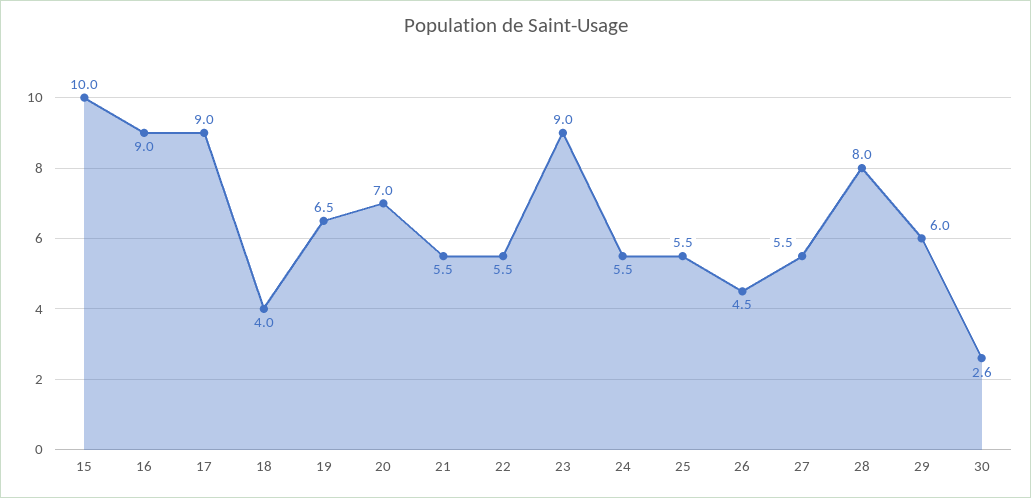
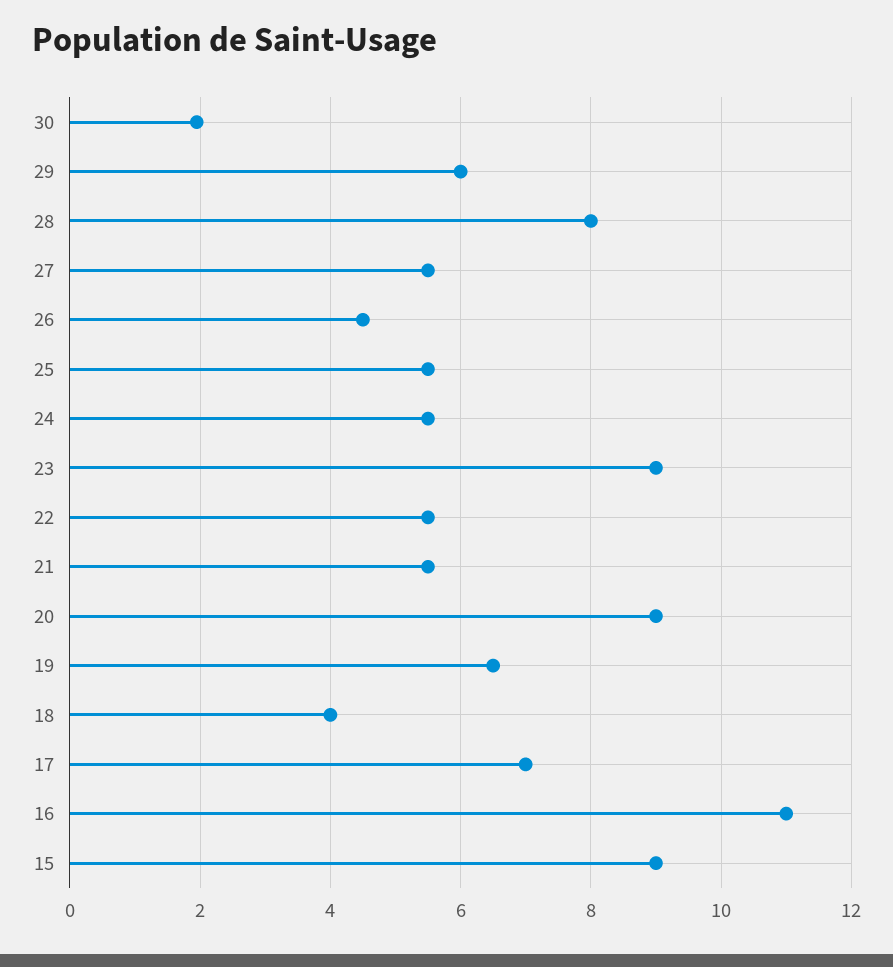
15: 10 -> 9
16: 9 -> 11
17: 9 -> 7
20: 7 -> 9
30: 2.6 -> 2

